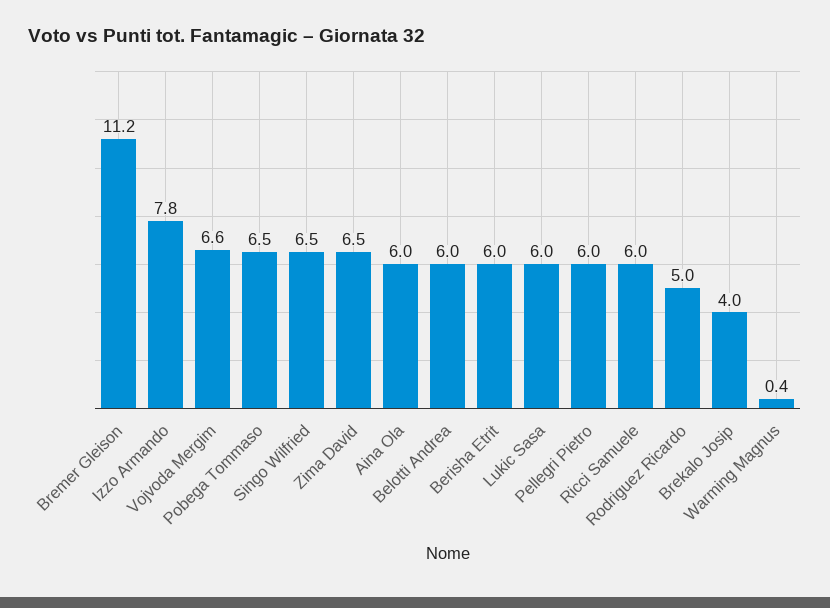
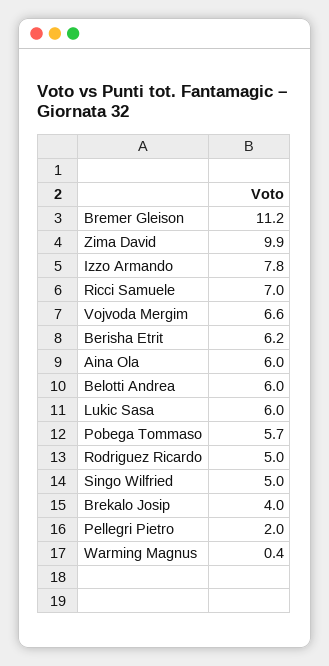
Pobega Tommaso: 6.5 -> 5.7
Singo Wilfried: 6.5 -> 5
Zima David: 6.5 -> 9.9
Berisha Etrit: 6 -> 6.2
Pellegri Pietro: 6 -> 2
Ricci Samuele: 6 -> 7

